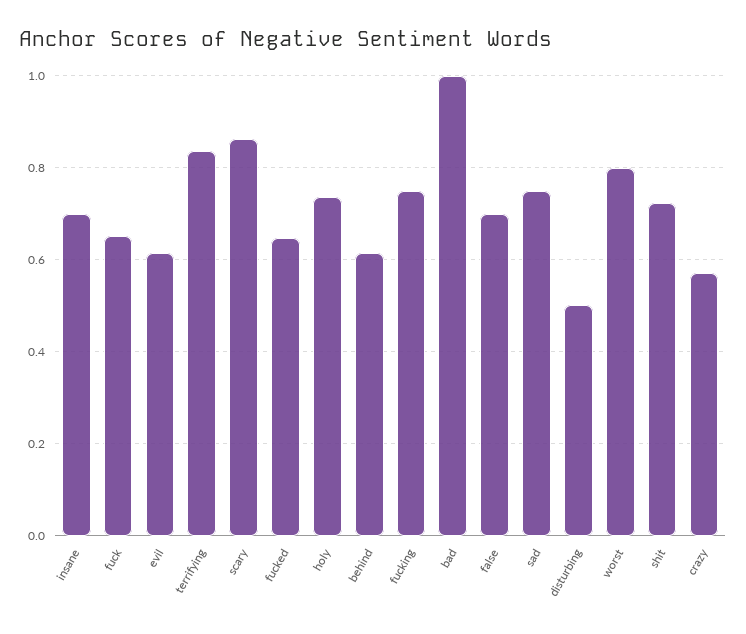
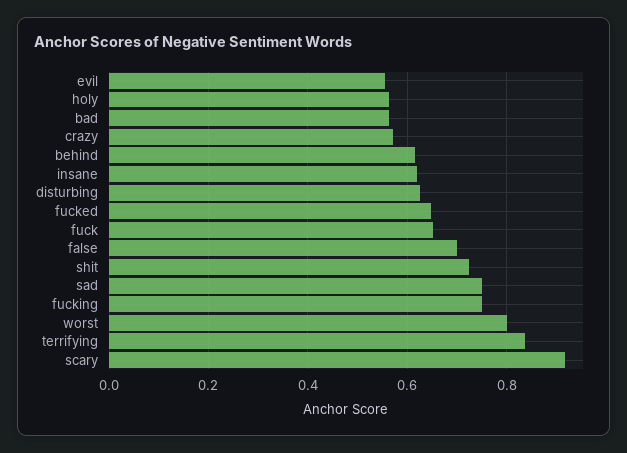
insane: 0.7 -> 0.62
evil: 0.62 -> 0.56
scary: 0.86 -> 0.92
holy: 0.74 -> 0.56
bad: 1 -> 0.56
disturbing: 0.5 -> 0.62

